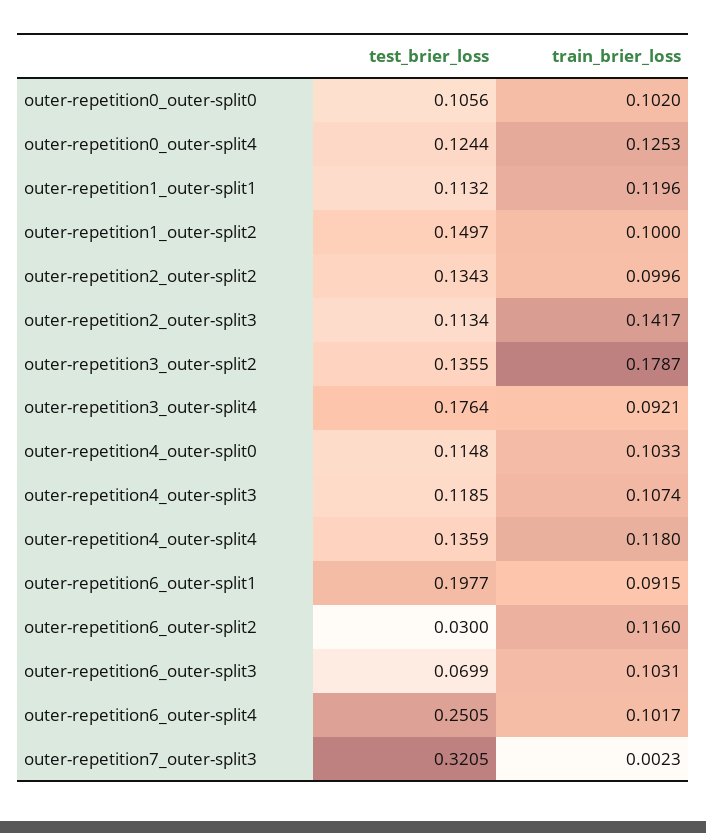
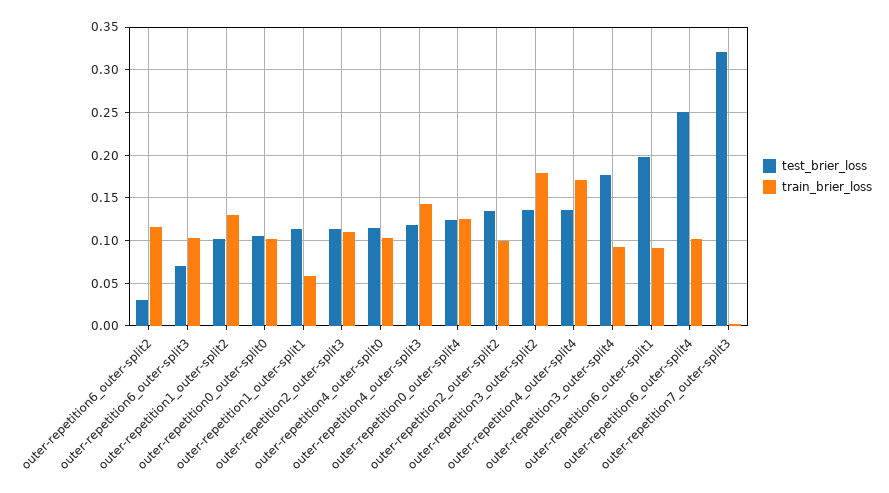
train_brier_loss, outer-repetition1_outer-split1: 0.1196 -> 0.06
test_brier_loss, outer-repetition1_outer-split2: 0.1497 -> 0.1
train_brier_loss, outer-repetition1_outer-split2: 0.1 -> 0.13
train_brier_loss, outer-repetition2_outer-split3: 0.1417 -> 0.11
train_brier_loss, outer-repetition4_outer-split3: 0.1074 -> 0.14
train_brier_loss, outer-repetition4_outer-split4: 0.118 -> 0.17

